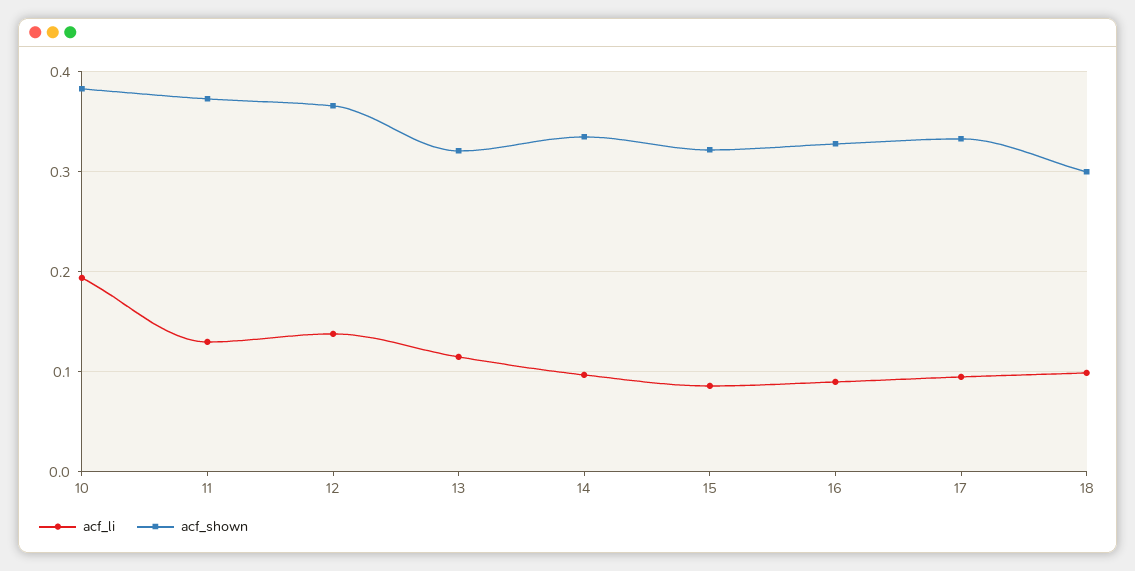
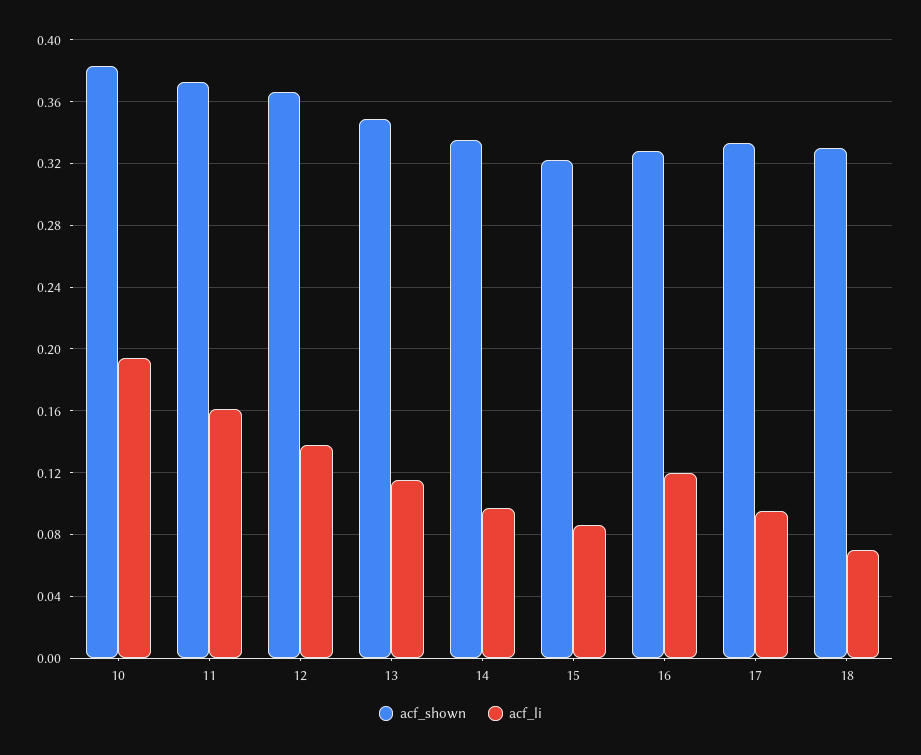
acf_li, 11: 0.13 -> 0.16
acf_shown, 13: 0.32 -> 0.35
acf_li, 16: 0.09 -> 0.12
acf_li, 18: 0.1 -> 0.07
acf_shown, 18: 0.3 -> 0.33

